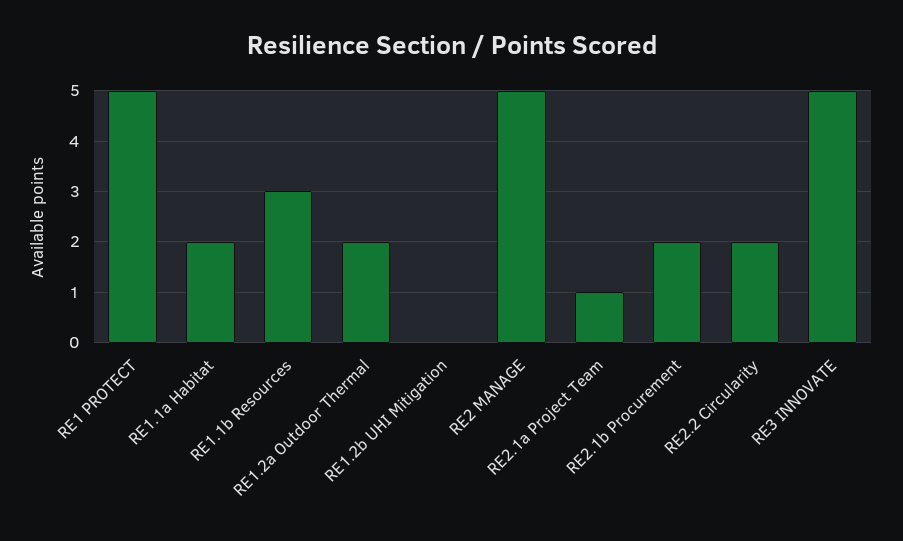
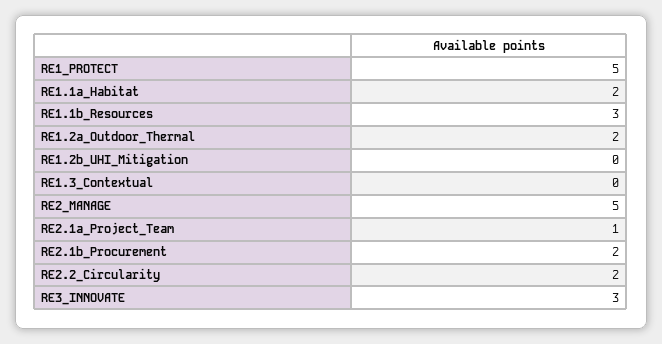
RE3 INNOVATE: 5 -> 3
RE1.3_Contextual: none -> 0

